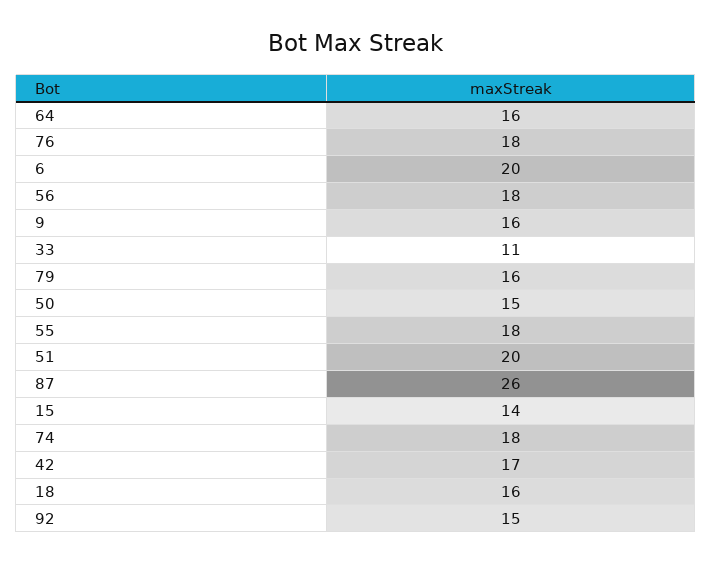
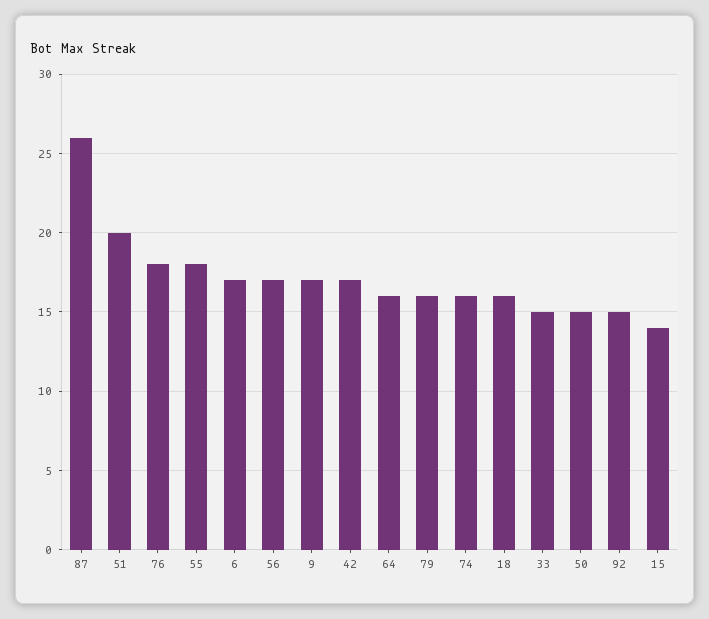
6: 20 -> 17
56: 18 -> 17
9: 16 -> 17
33: 11 -> 15
74: 18 -> 16

